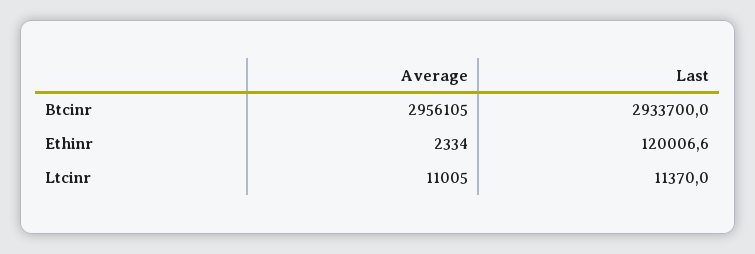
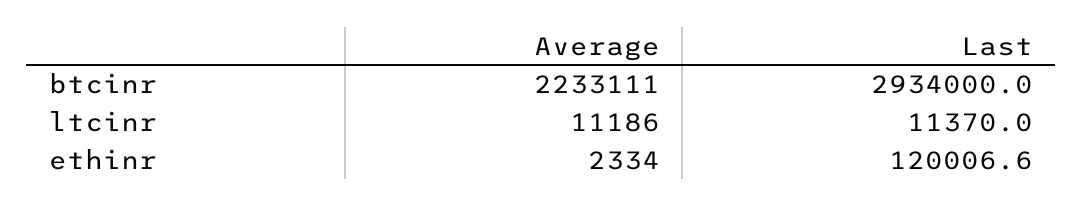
Average, Btcinr: 2956105 -> 2233111
Last, Btcinr: 2933700 -> 2934000
Average, Ltcinr: 11005 -> 11186

